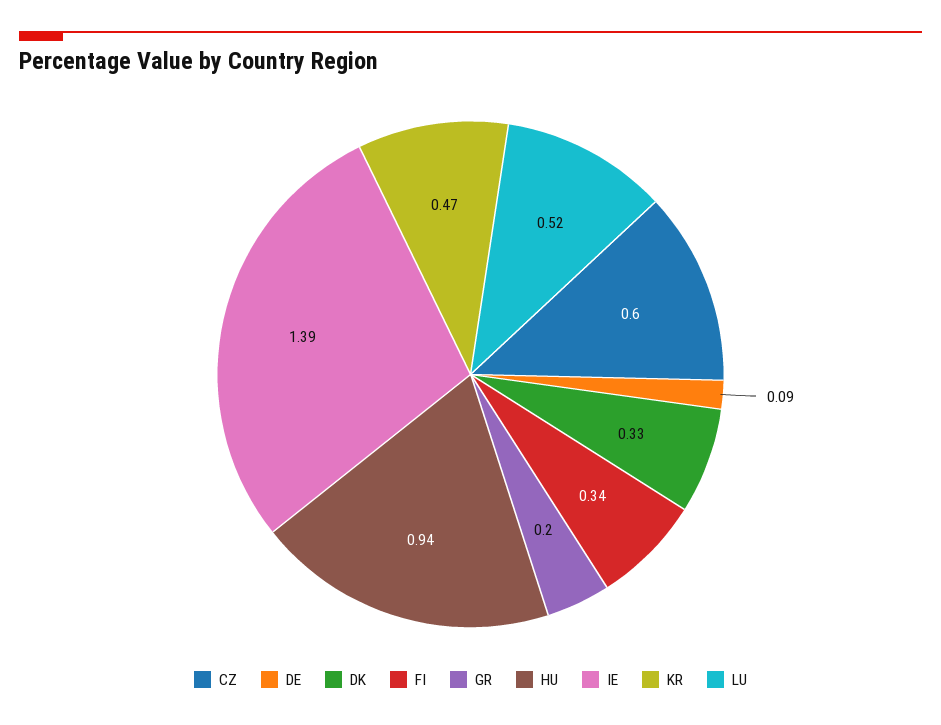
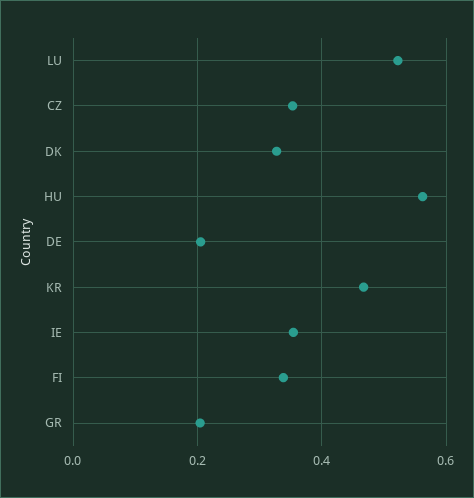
CZ: 0.6 -> 0.36
DE: 0.09 -> 0.2
HU: 0.94 -> 0.56
IE: 1.39 -> 0.36

